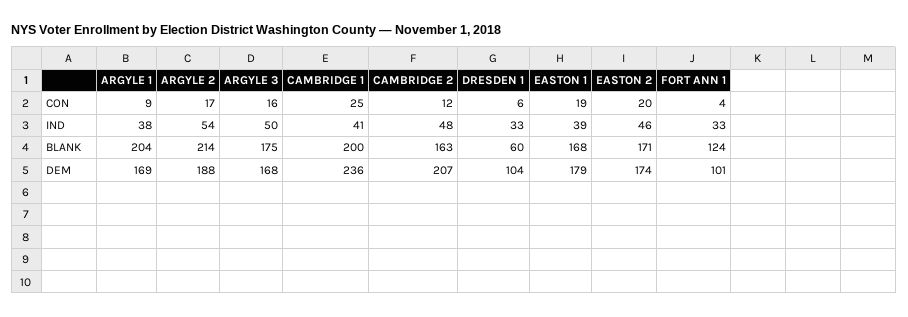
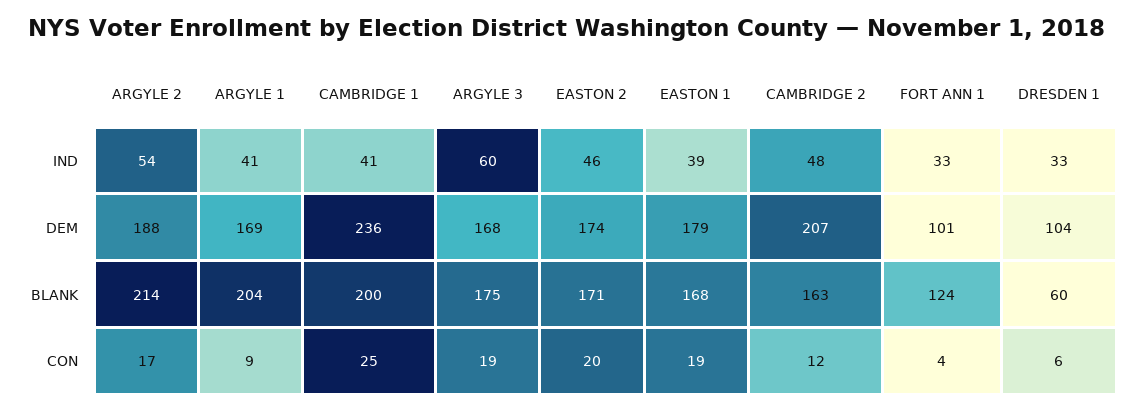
ARGYLE 3, CON: 16 -> 19
ARGYLE 1, IND: 38 -> 41
ARGYLE 3, IND: 50 -> 60

